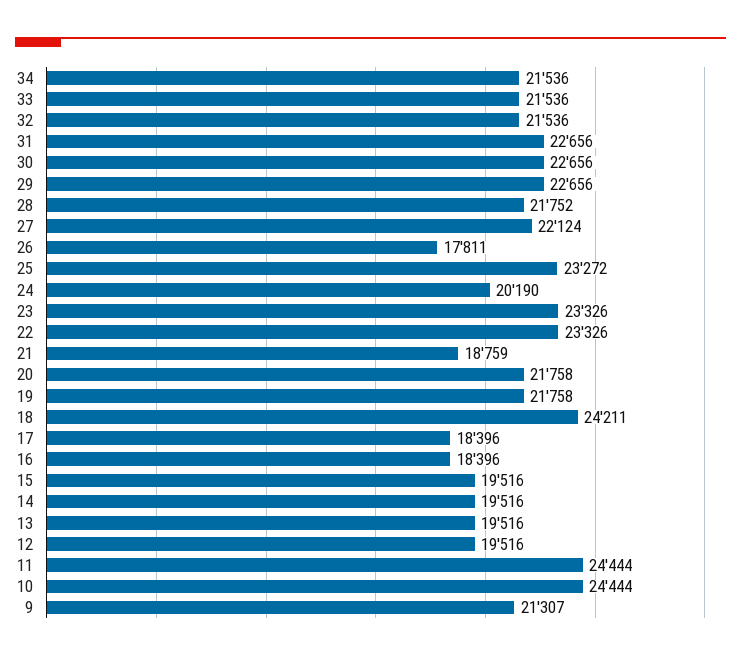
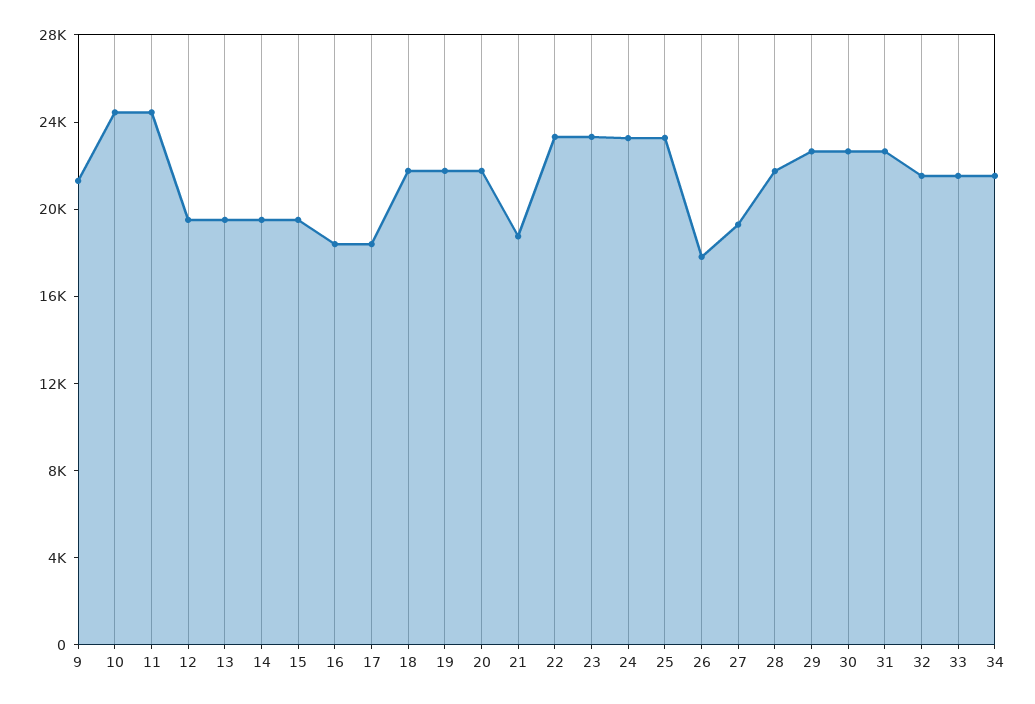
27: 22124 -> 19000
24: 20190 -> 23000
18: 24211 -> 22000

